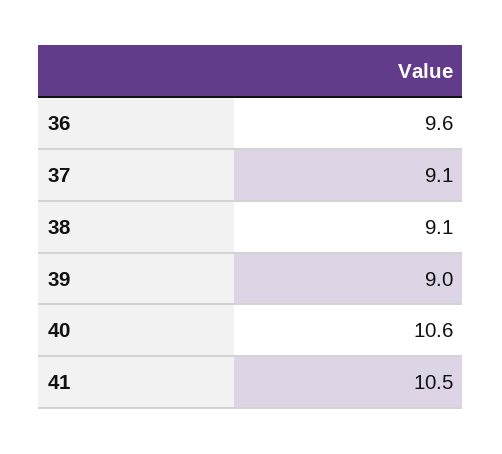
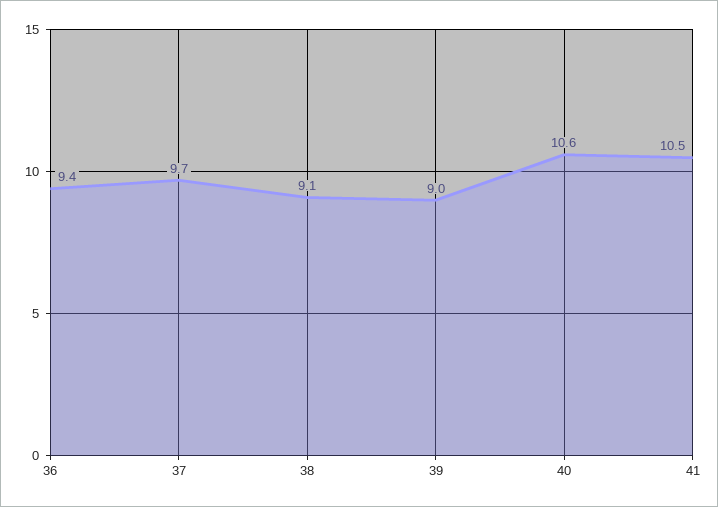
36: 9.6 -> 9.4
37: 9.1 -> 9.7

